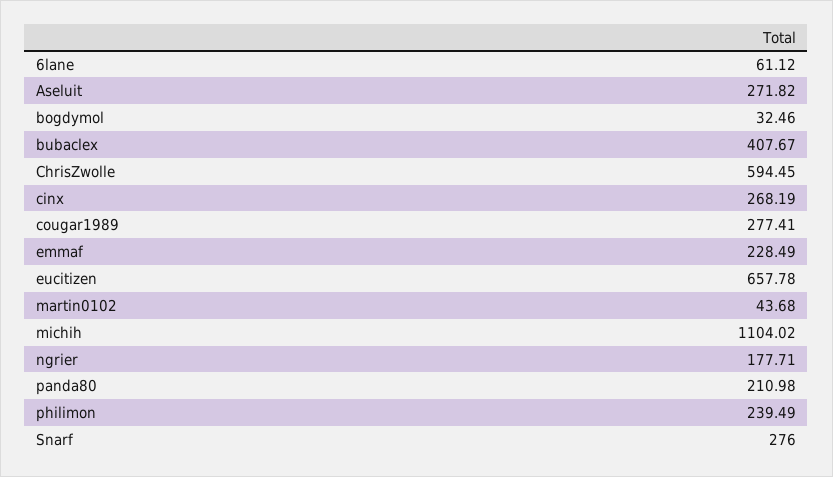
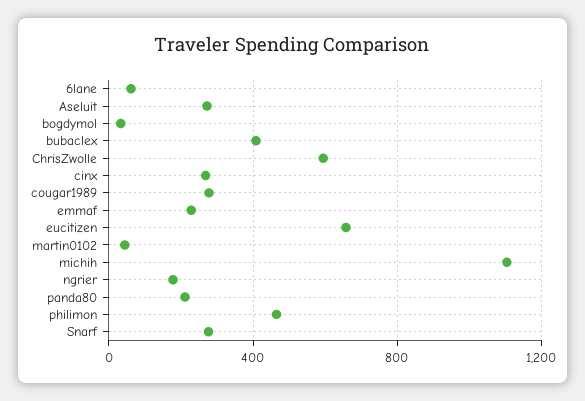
philimon: 239.49 -> 450

